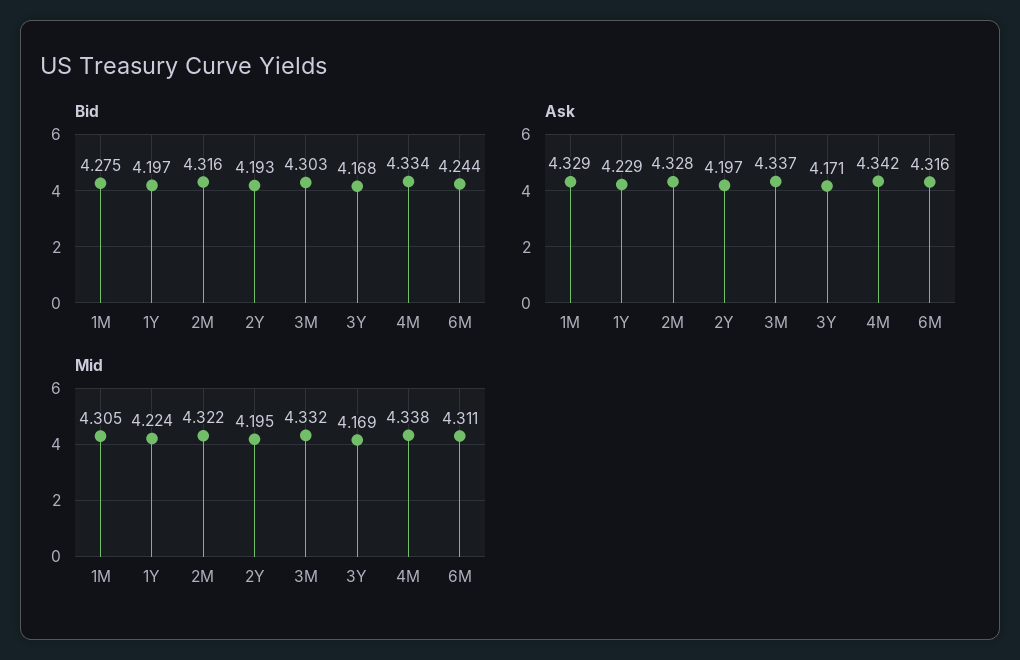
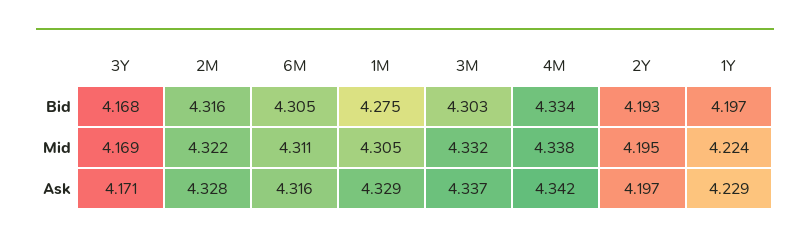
Bid, 6M: 4.244 -> 4.305

